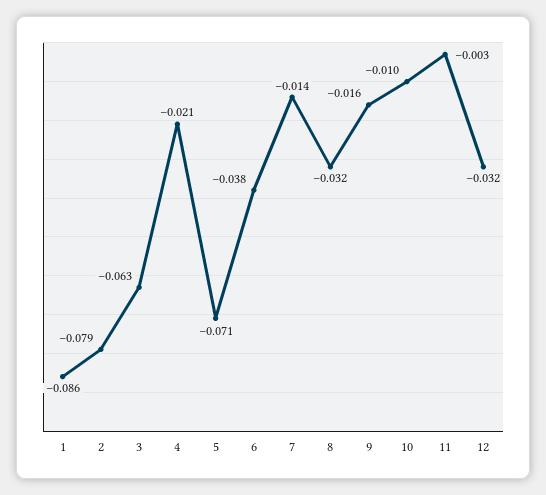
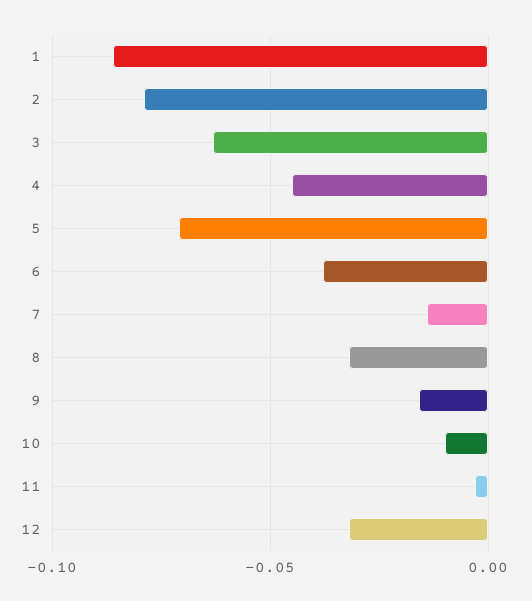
4: -0.021 -> -0.045

